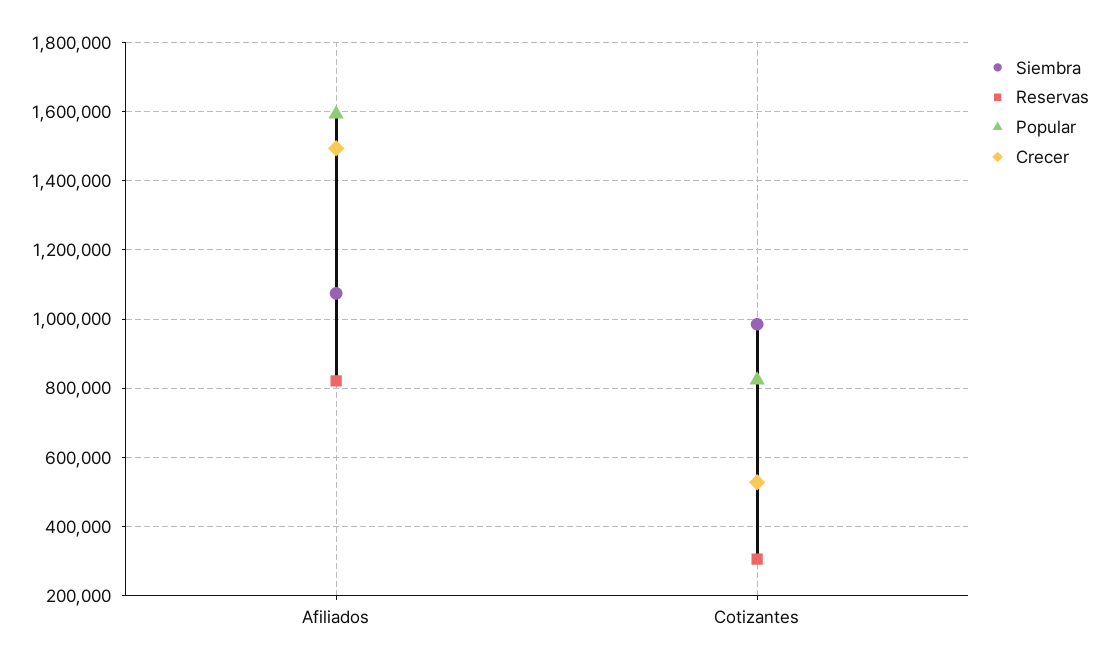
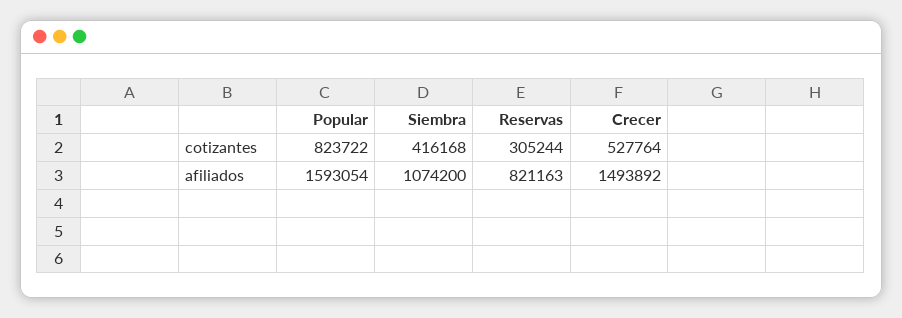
Siembra, Cotizantes: 980000 -> 416168

